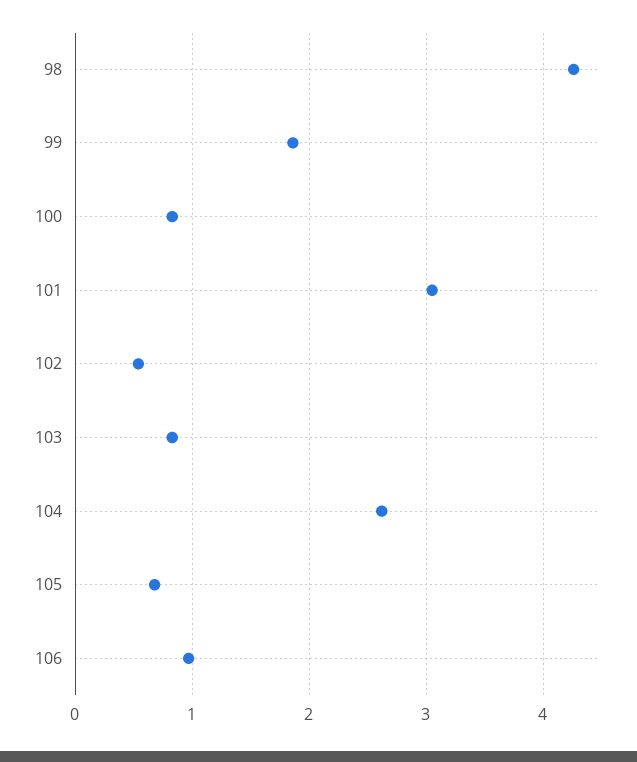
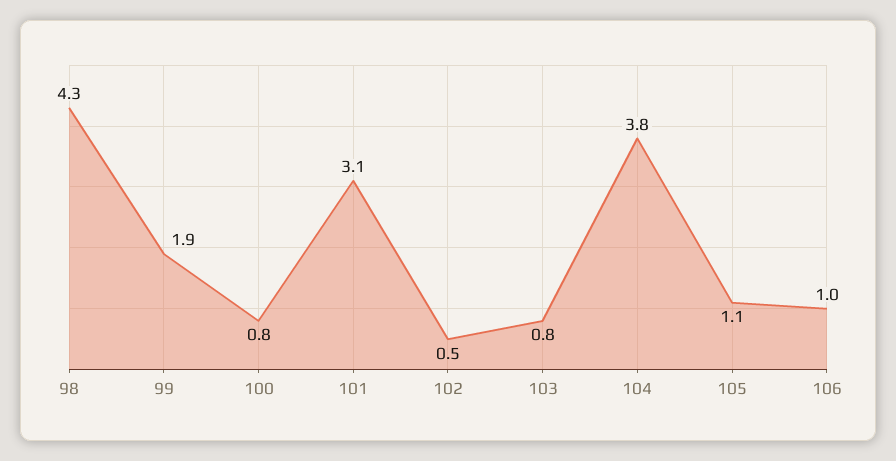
104: 2.6 -> 3.8
105: 0.7 -> 1.1

